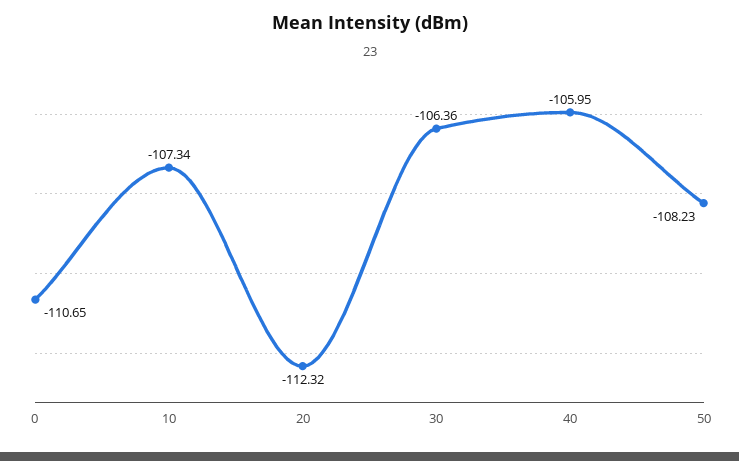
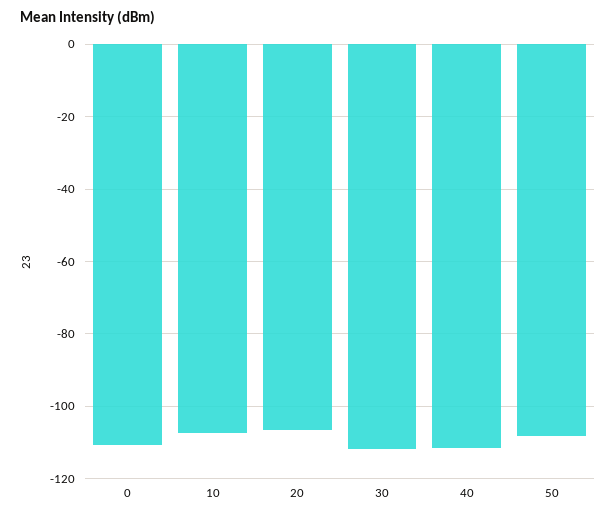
20: -112.32 -> -106
30: -106.36 -> -112
40: -105.95 -> -112

